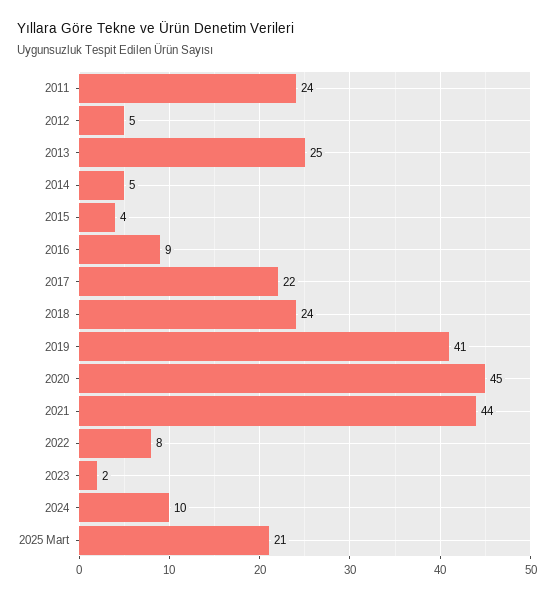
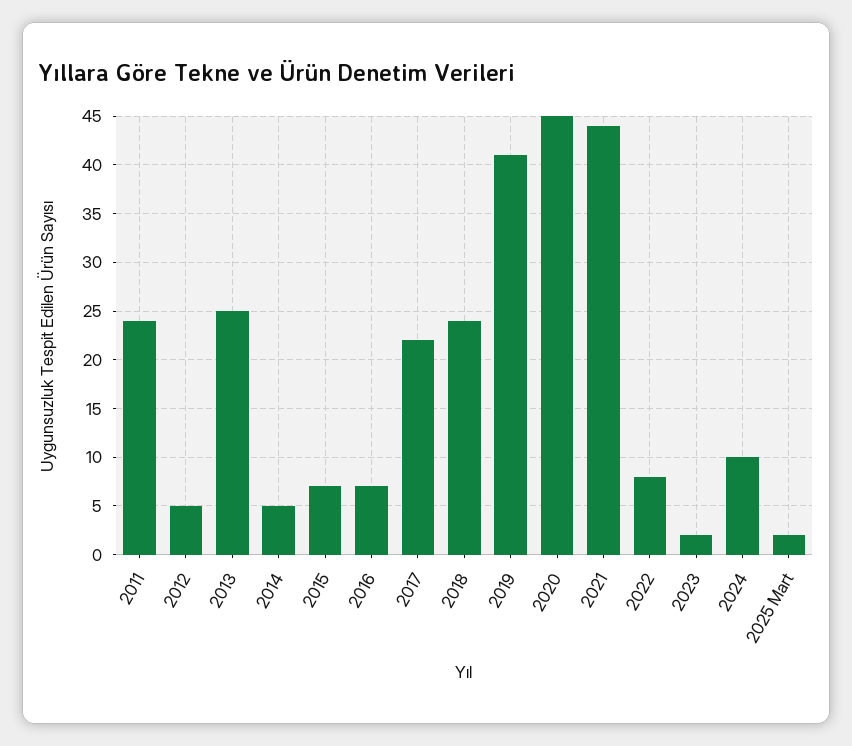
2015: 4 -> 7
2016: 9 -> 7
2025 Mart: 21 -> 2

